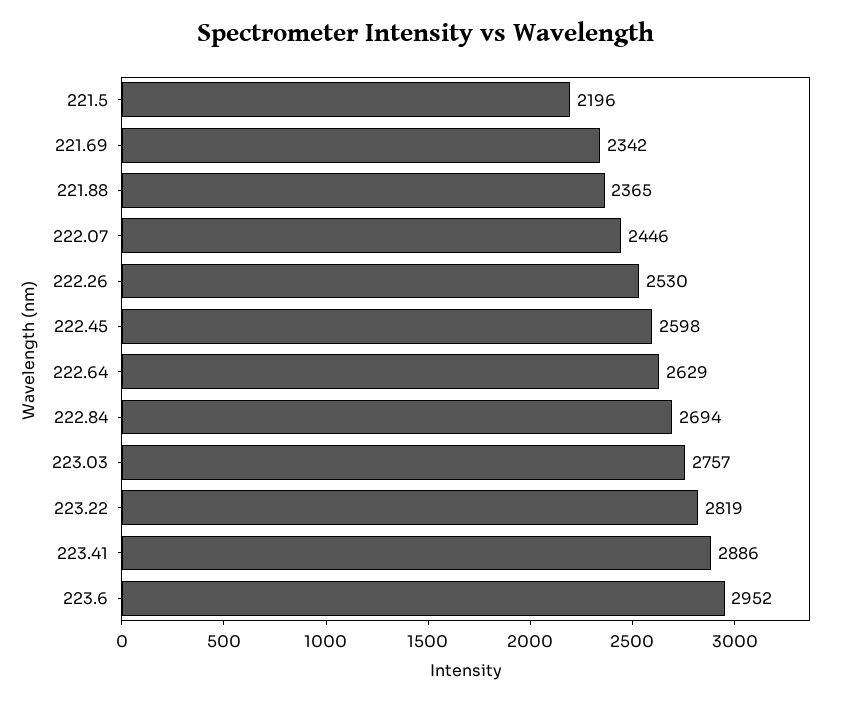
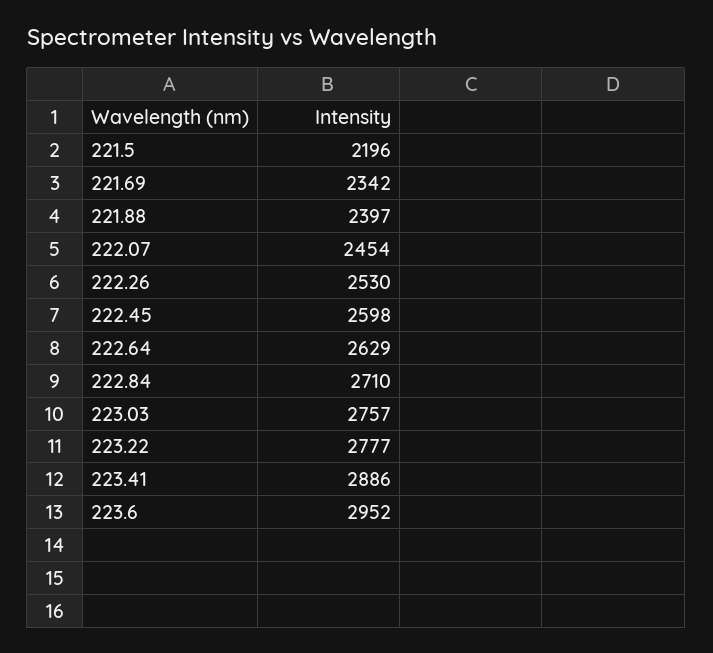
221.88: 2365 -> 2397
222.07: 2446 -> 2454
222.84: 2694 -> 2710
223.22: 2819 -> 2777

